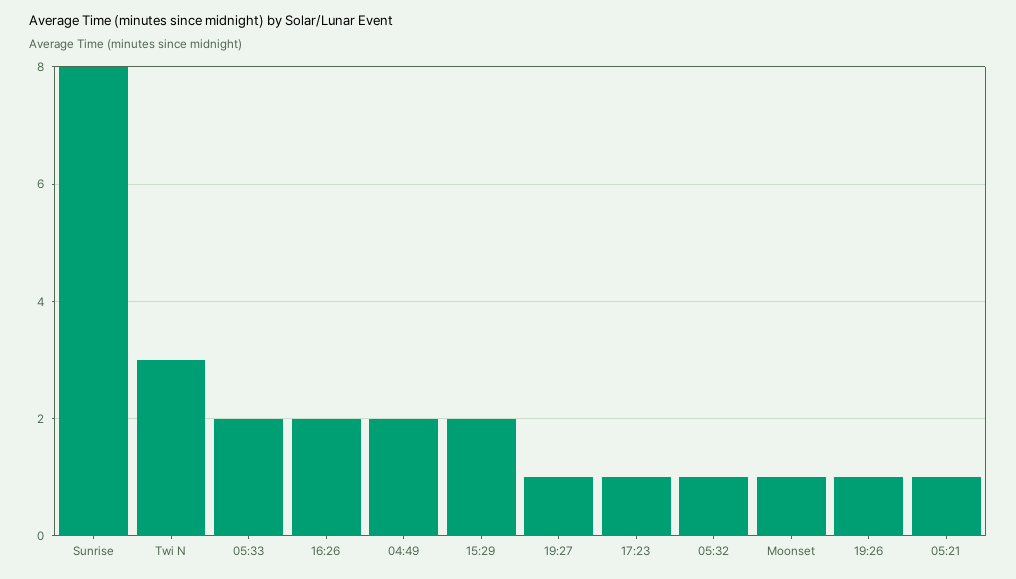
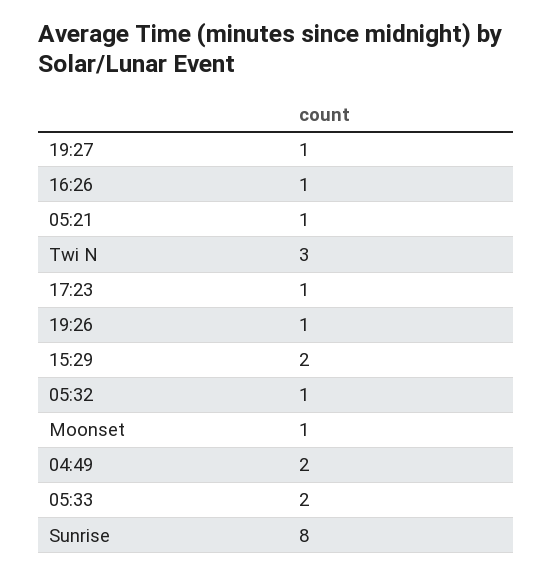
16:26: 2 -> 1

